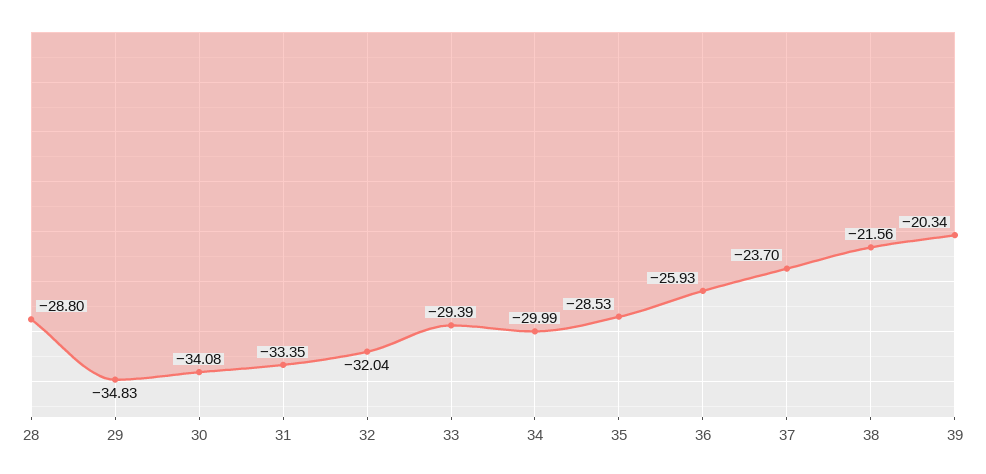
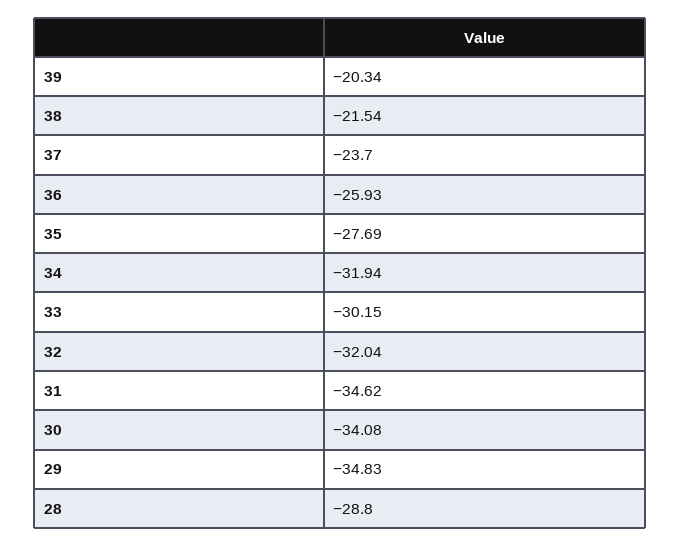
31: -33.35 -> -34.62
33: -29.39 -> -30.15
34: -29.99 -> -31.94
35: -28.53 -> -27.69
38: -21.56 -> -21.54

